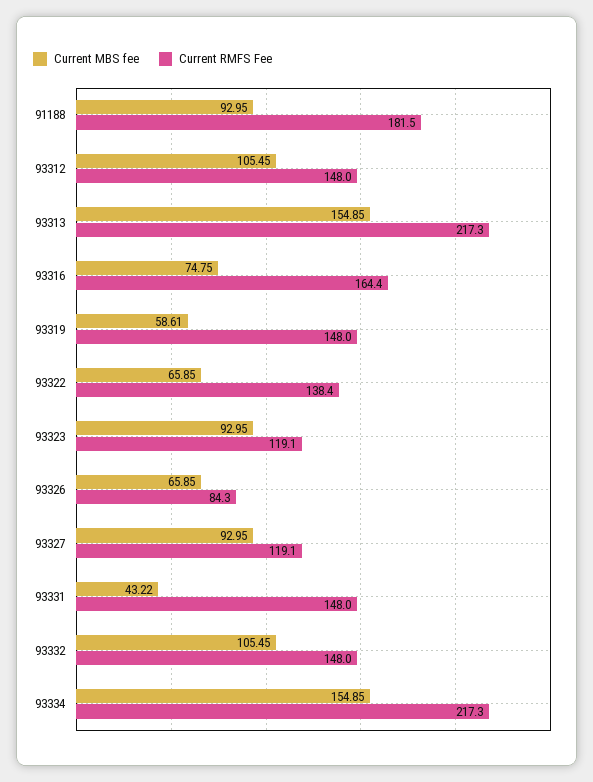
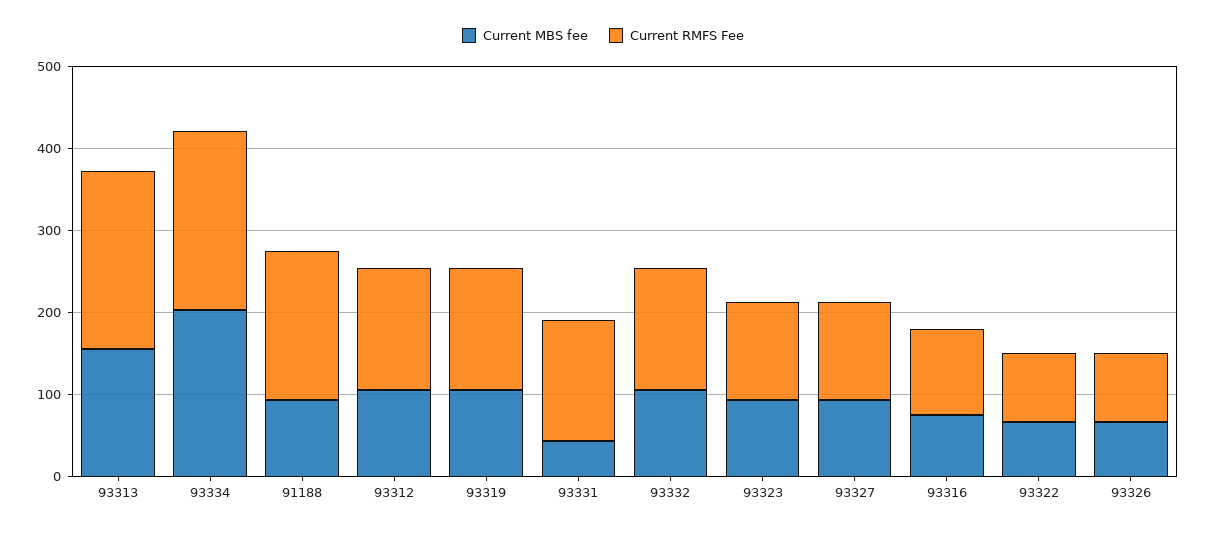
Current RMFS Fee, 93316: 164.4 -> 100
Current MBS fee, 93319: 58.61 -> 100
Current RMFS Fee, 93322: 138.4 -> 80
Current MBS fee, 93334: 154.85 -> 200

